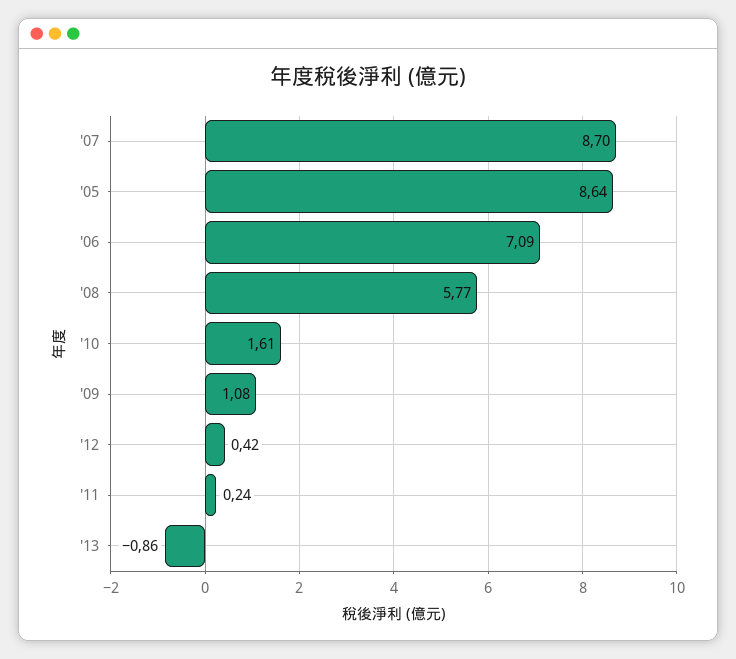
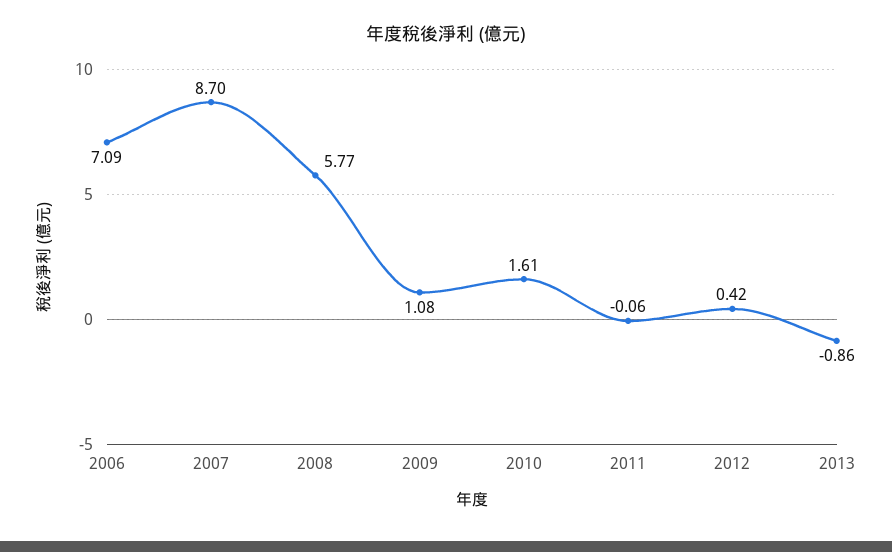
'05: 8.64 -> none
'11: 0.24 -> -0.06

